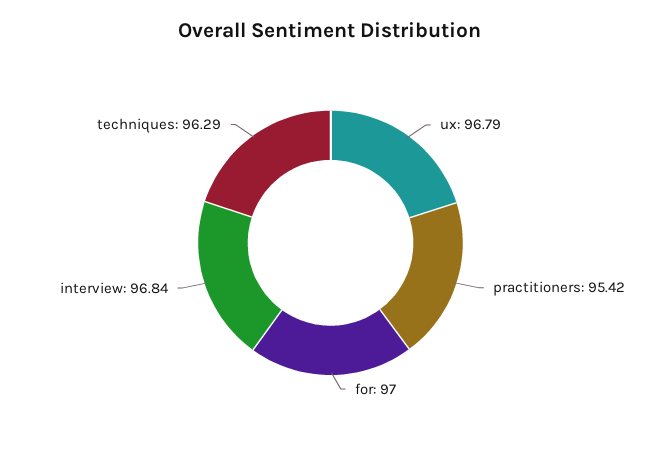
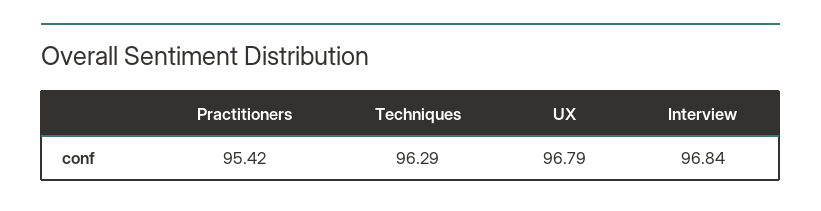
for: 97 -> none

